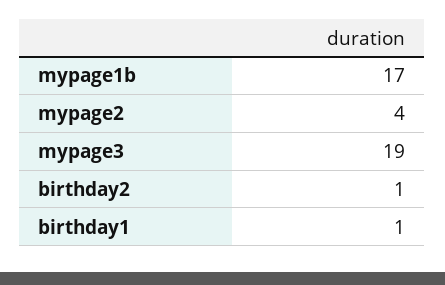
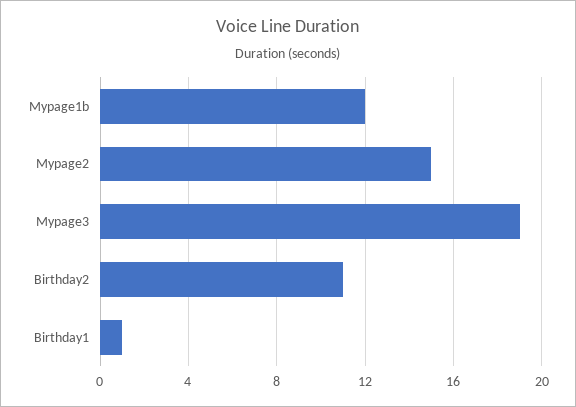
mypage1b: 17 -> 12
mypage2: 4 -> 15
birthday2: 1 -> 11

